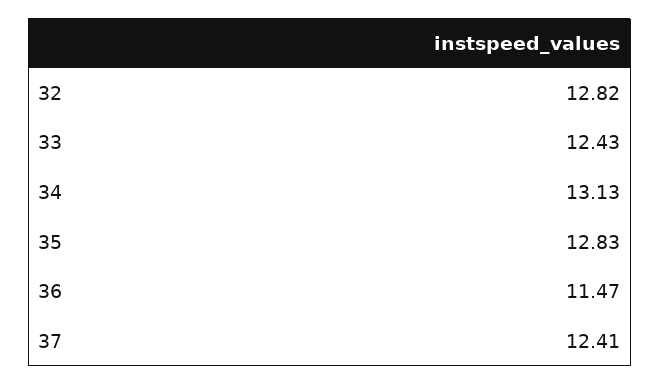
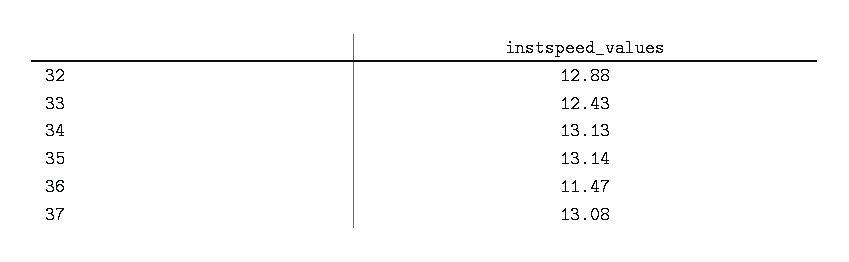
32: 12.82 -> 12.88
35: 12.83 -> 13.14
37: 12.41 -> 13.08

